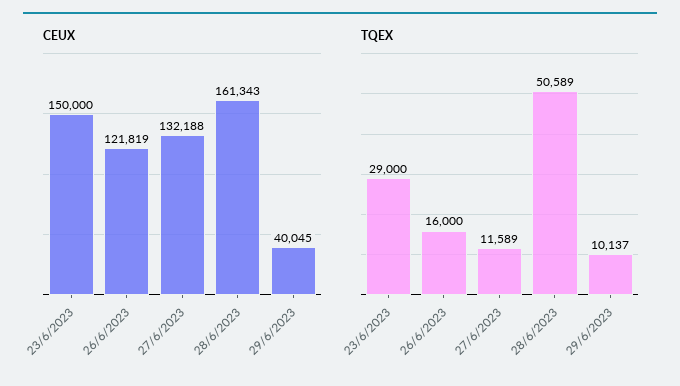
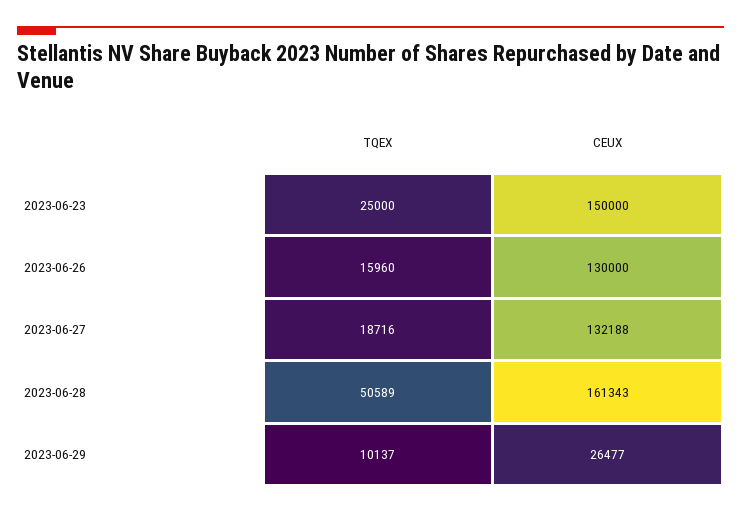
CEUX, 26/6/2023: 121819 -> 130000
CEUX, 29/6/2023: 40045 -> 26477
TQEX, 23/6/2023: 29000 -> 25000
TQEX, 26/6/2023: 16000 -> 15960
TQEX, 27/6/2023: 11589 -> 18716

